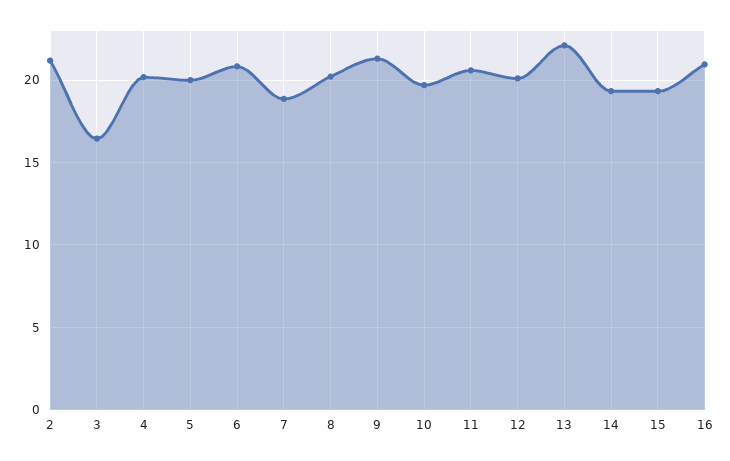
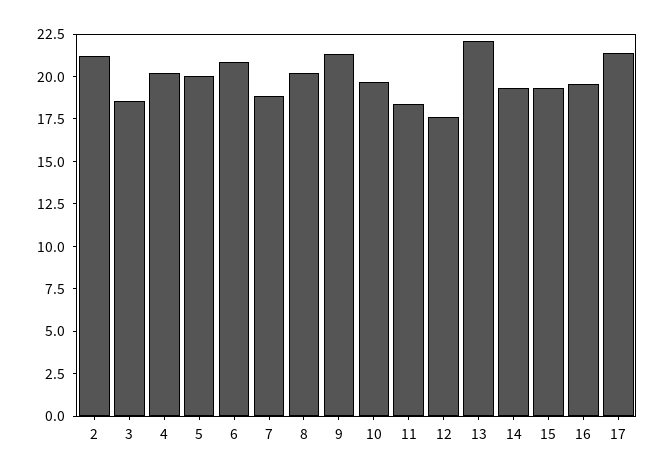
3: 16.5 -> 18.5
11: 20.5 -> 18.5
12: 20 -> 17.5
16: 21 -> 19.5
17: none -> 21.5

